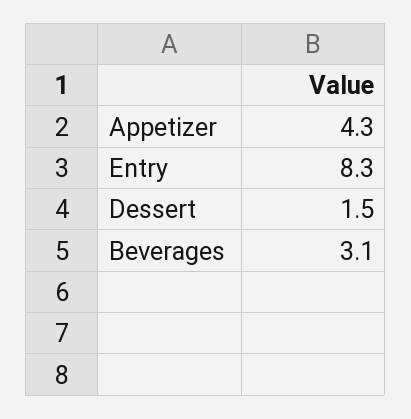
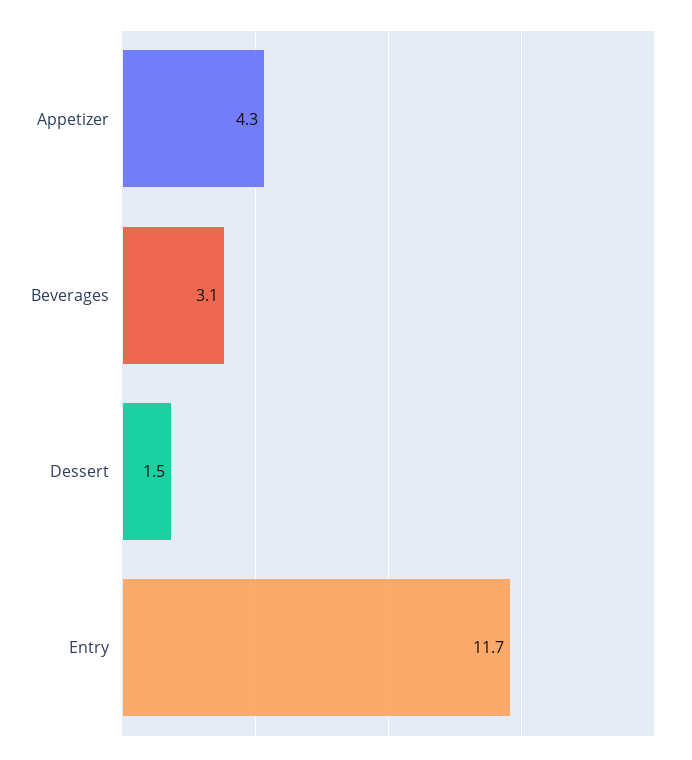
Entry: 8.3 -> 11.7

